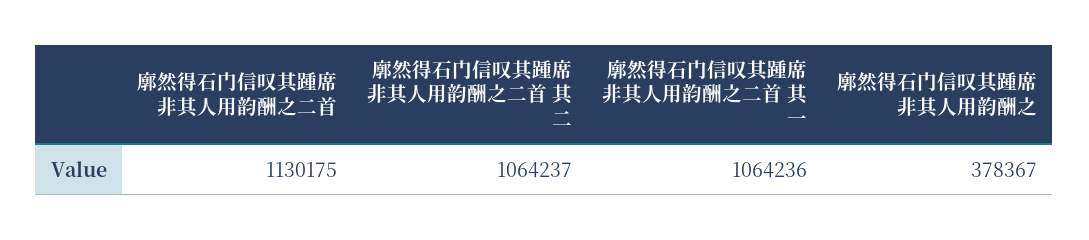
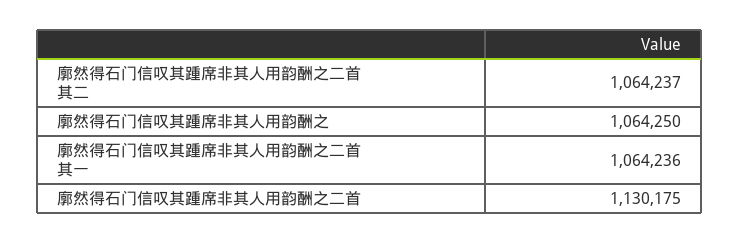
廓然得石门信叹其踵席非其人用韵酬之: 378367 -> 1064250

